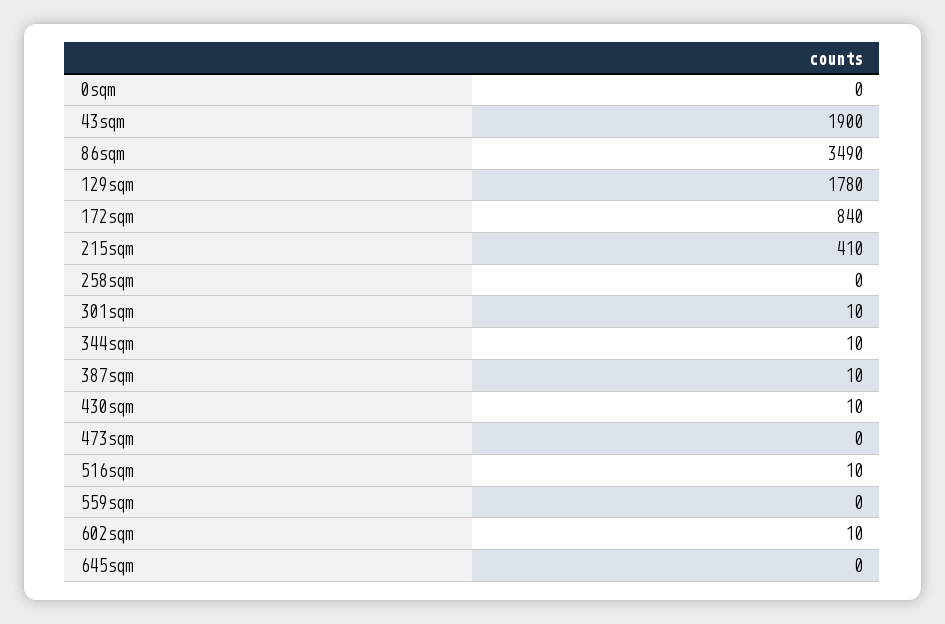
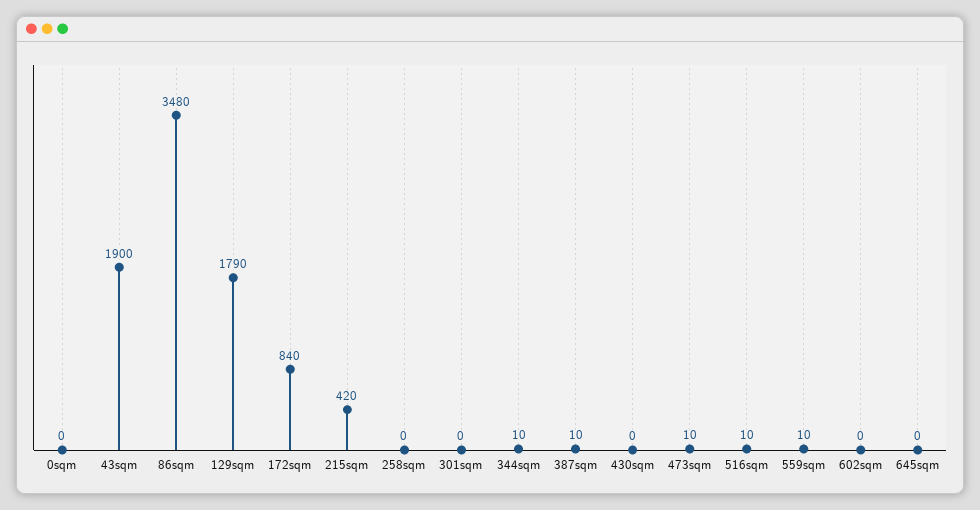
86sqm: 3490 -> 3480
129sqm: 1780 -> 1790
215sqm: 410 -> 420
301sqm: 10 -> 0
430sqm: 10 -> 0
473sqm: 0 -> 10
559sqm: 0 -> 10
602sqm: 10 -> 0

